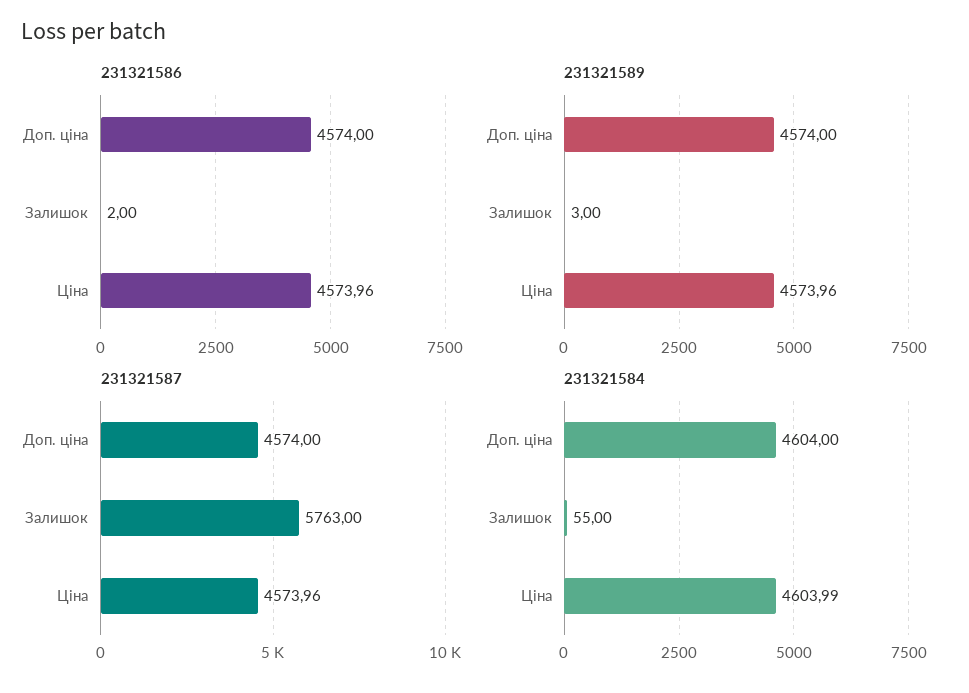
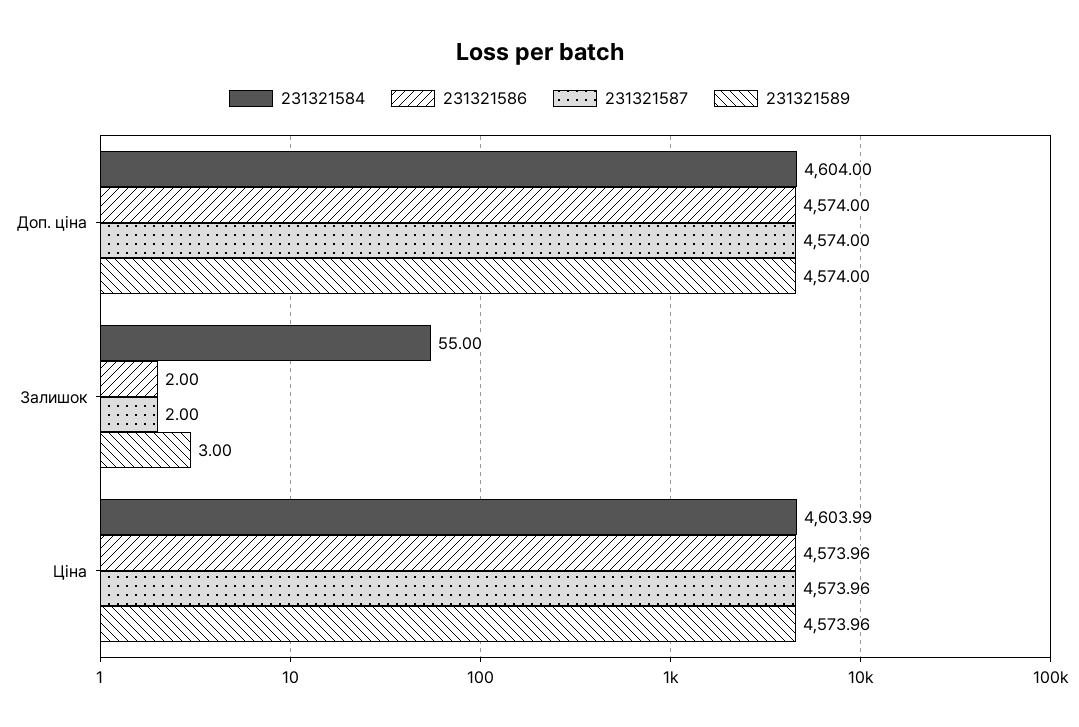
231321587, Залишок: 5763 -> 2

